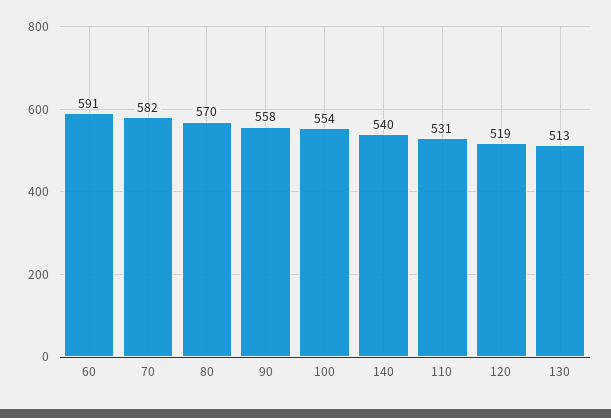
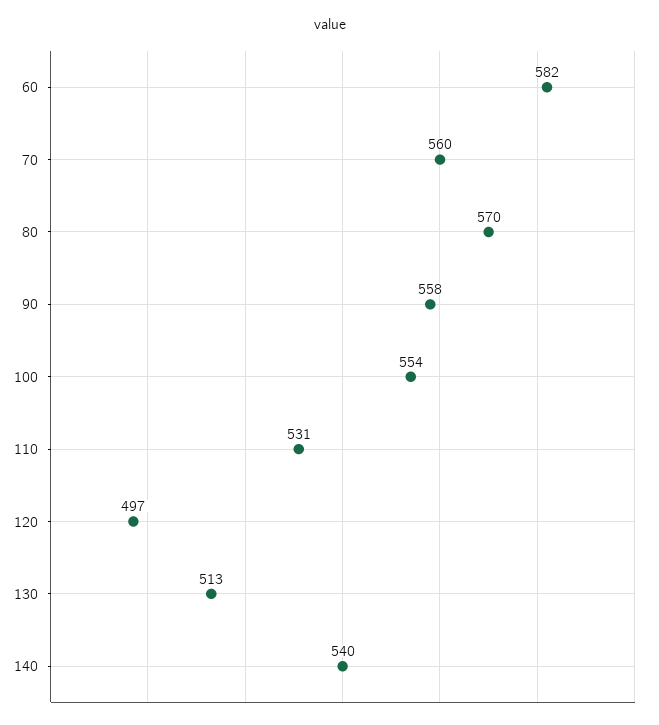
60: 591 -> 582
70: 582 -> 560
120: 519 -> 497

